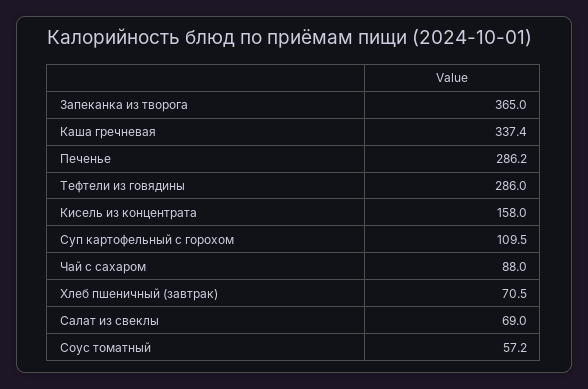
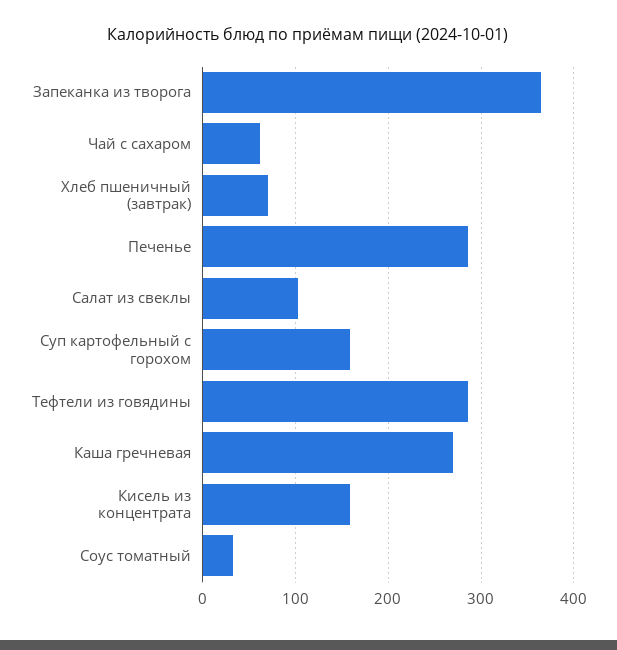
Каша гречневая: 337.4 -> 270
Суп картофельный с горохом: 109.5 -> 160
Чай с сахаром: 88 -> 60
Салат из свеклы: 69 -> 100
Соус томатный: 57.2 -> 30

